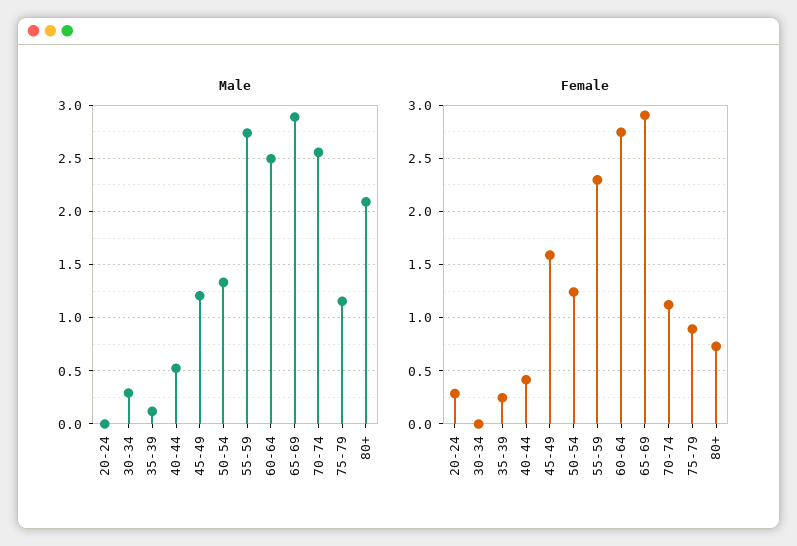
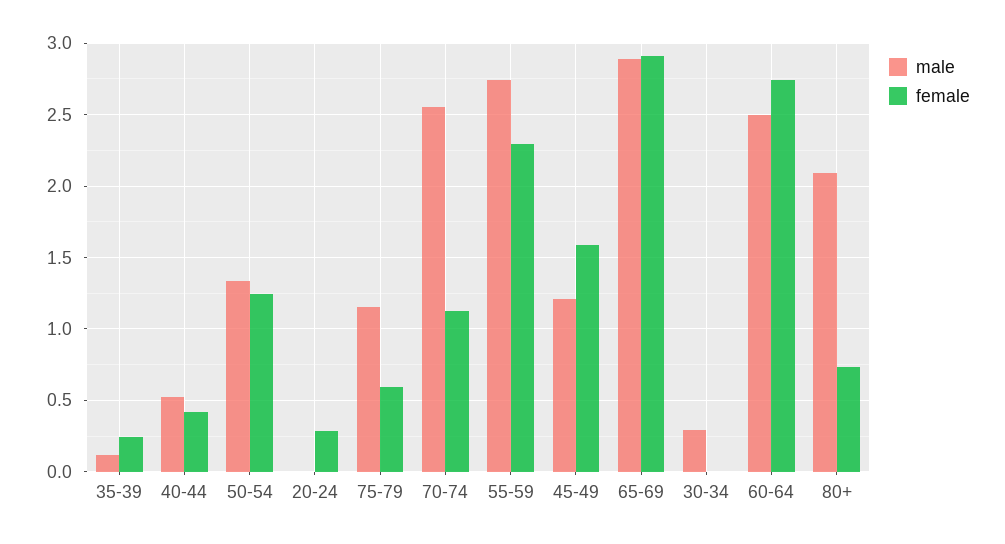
Female, 75-79: 0.9 -> 0.6

